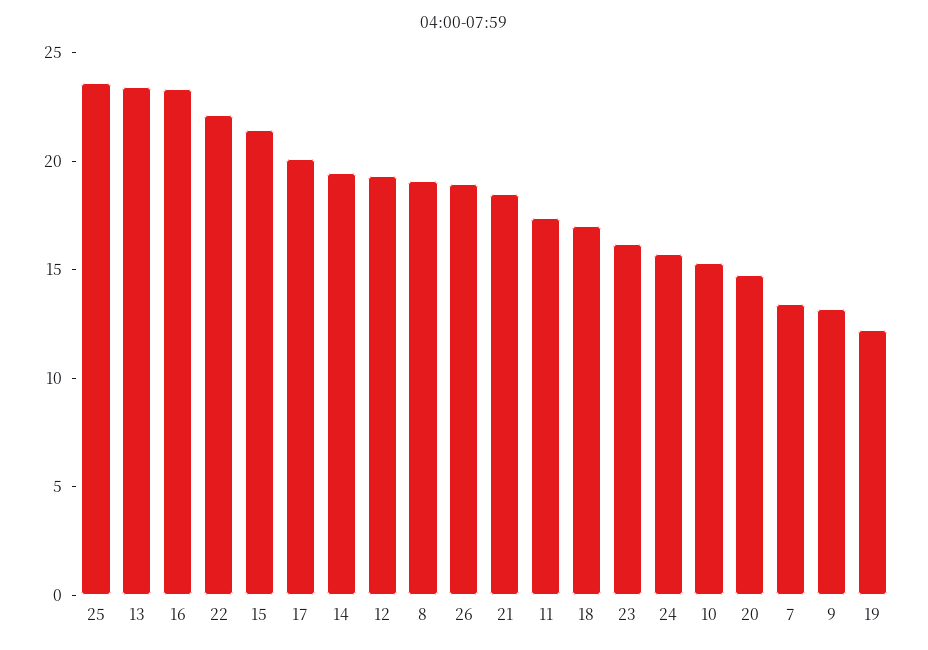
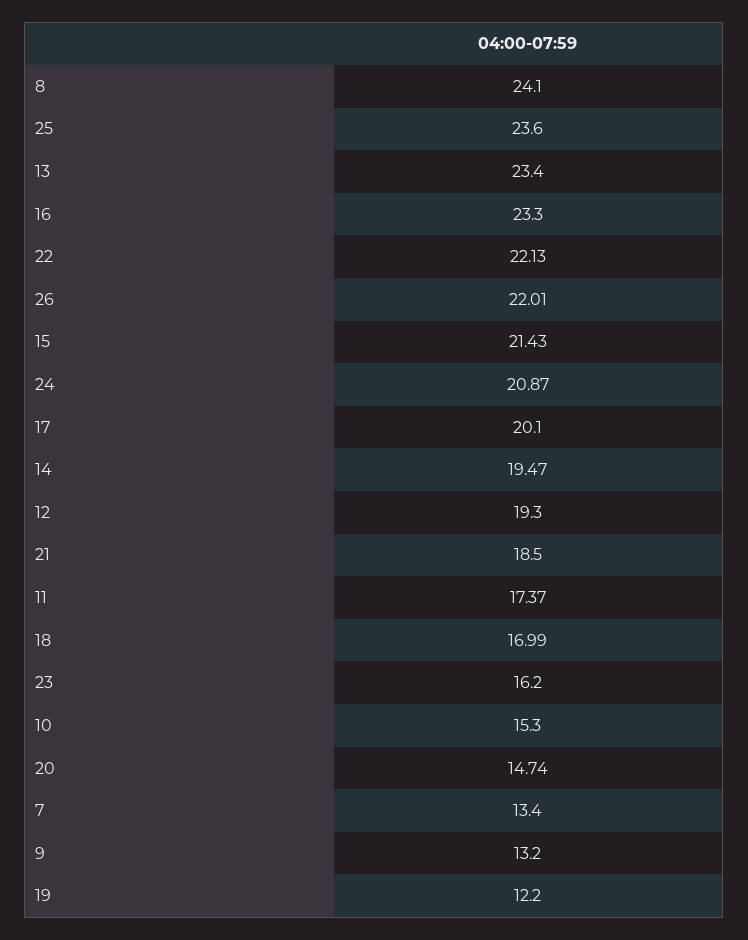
8: 19 -> 24.1
26: 19 -> 22.01
24: 16 -> 20.87

